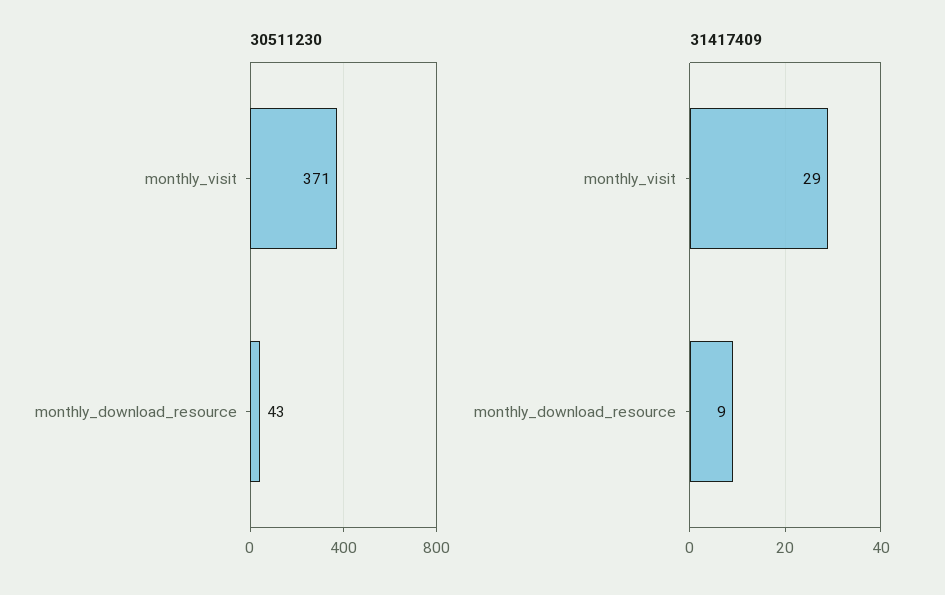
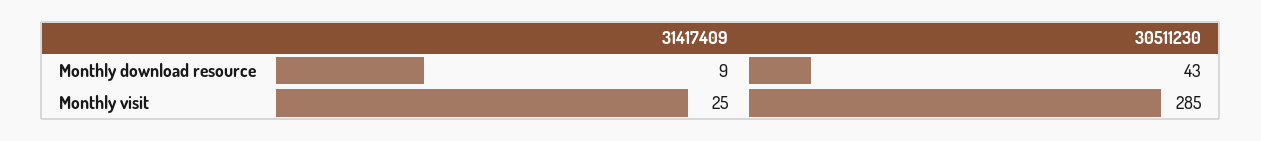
30511230, monthly_visit: 371 -> 285
31417409, monthly_visit: 29 -> 25

